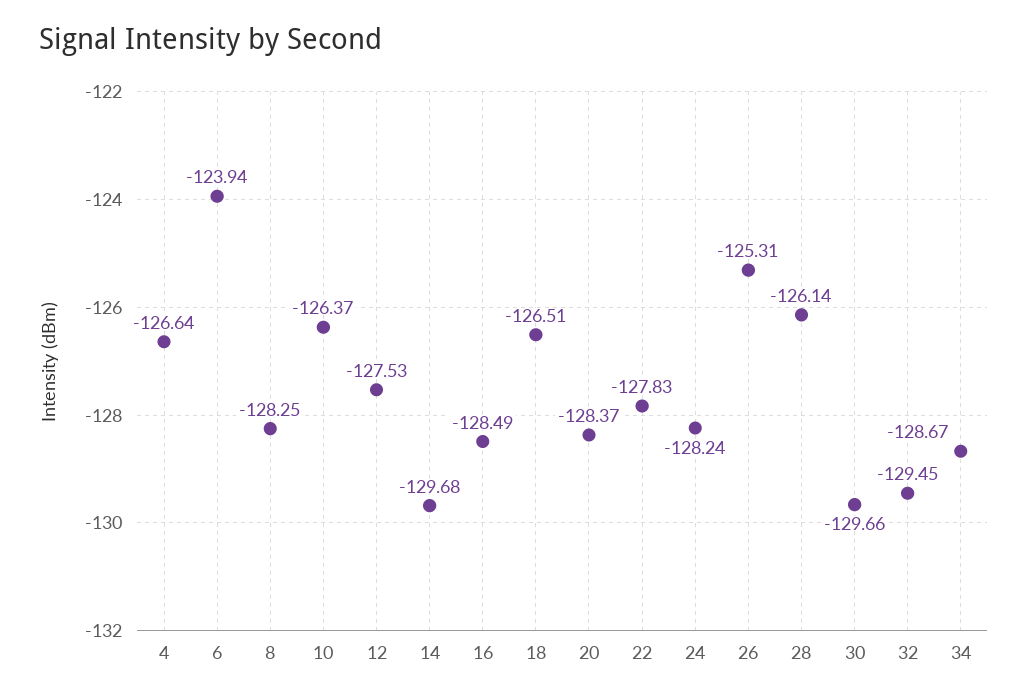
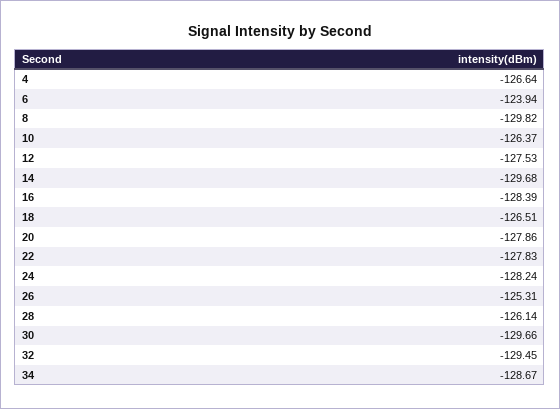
8: -128.25 -> -129.82
16: -128.49 -> -128.39
20: -128.37 -> -127.86

